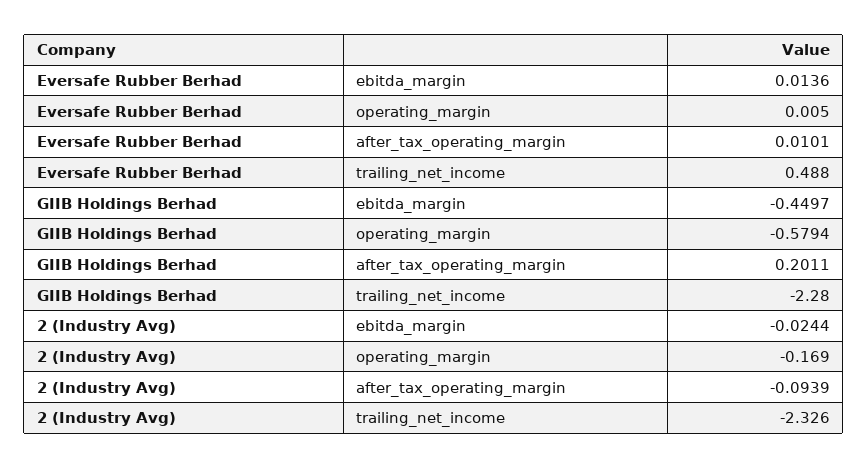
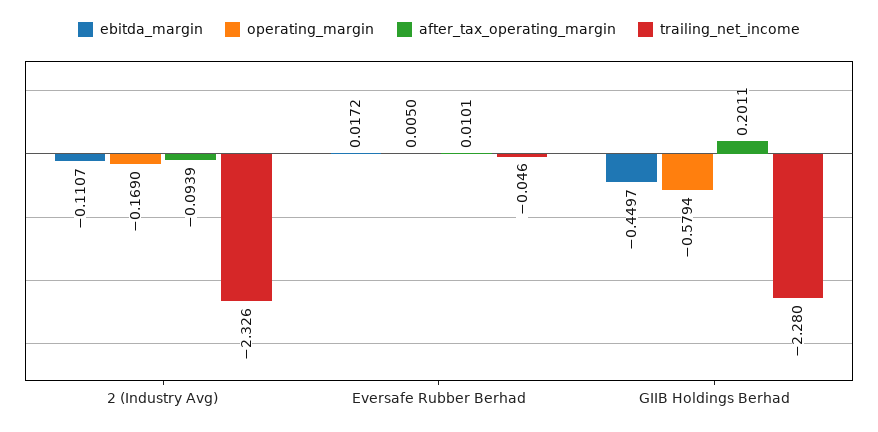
ebitda_margin, Eversafe Rubber Berhad: 0.0136 -> 0.0172
trailing_net_income, Eversafe Rubber Berhad: 0.488 -> -0.046
ebitda_margin, 2 (Industry Avg): -0.0244 -> -0.1107

